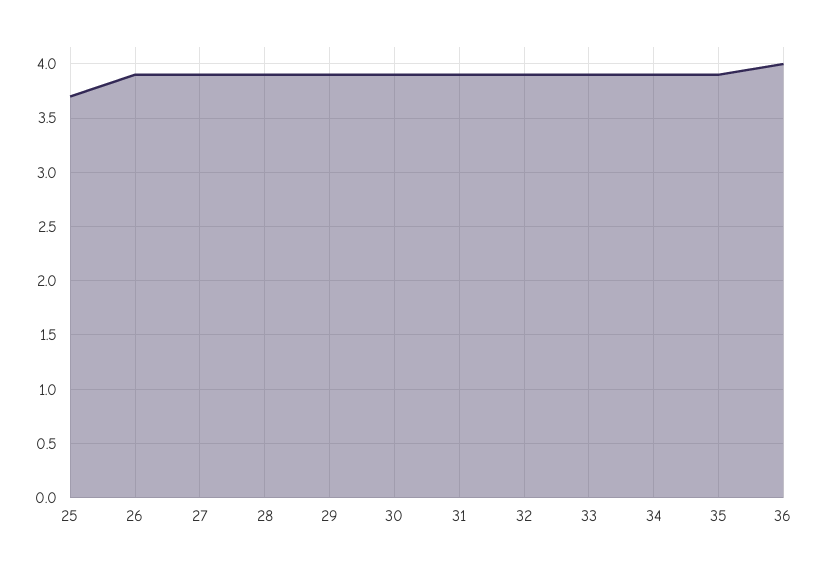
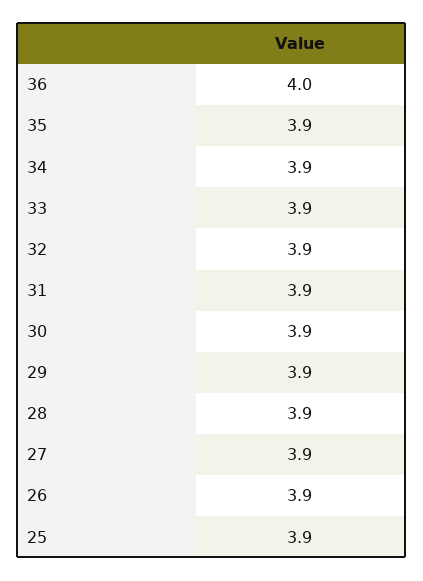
25: 3.7 -> 3.9

